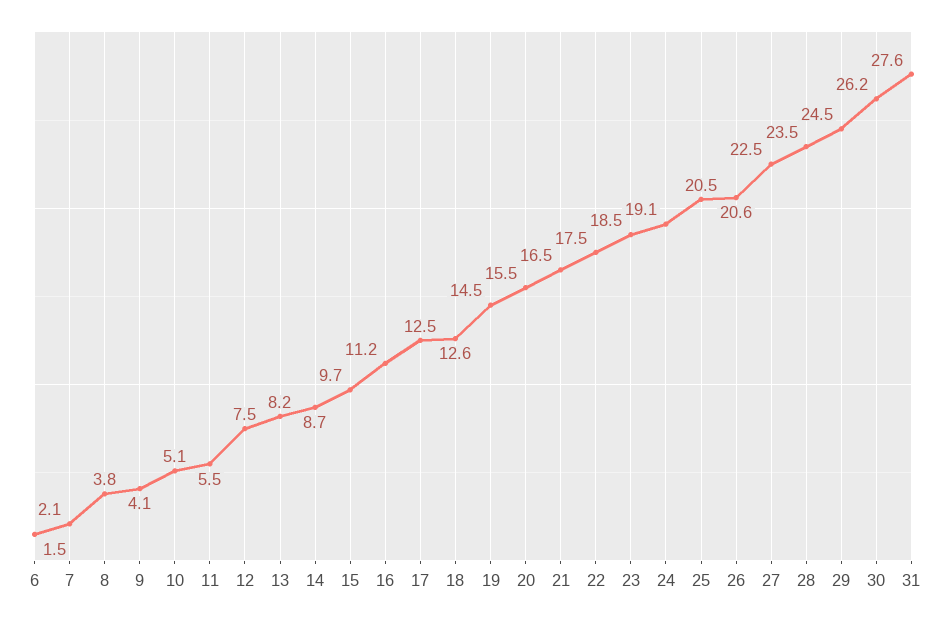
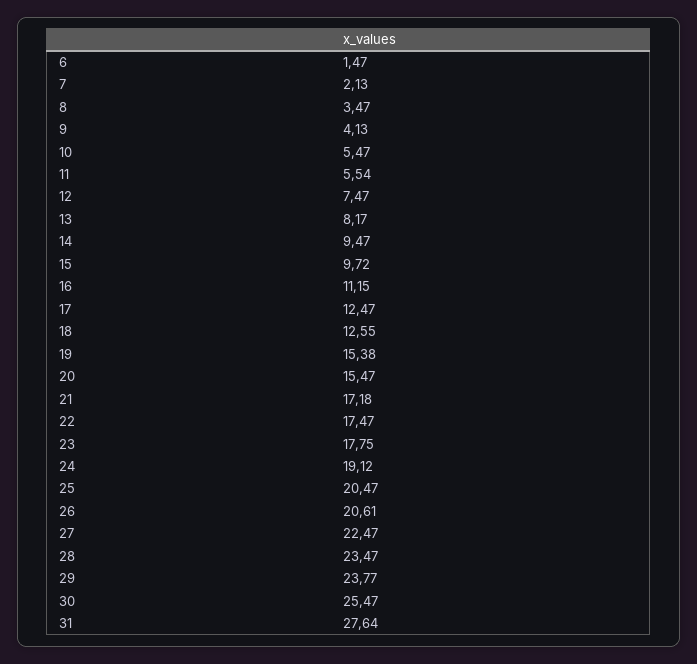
8: 3.8 -> 3.47
10: 5.1 -> 5.47
14: 8.7 -> 9.47
19: 14.5 -> 15.38
21: 16.5 -> 17.18
23: 18.5 -> 17.75
29: 24.5 -> 23.77
30: 26.2 -> 25.47

